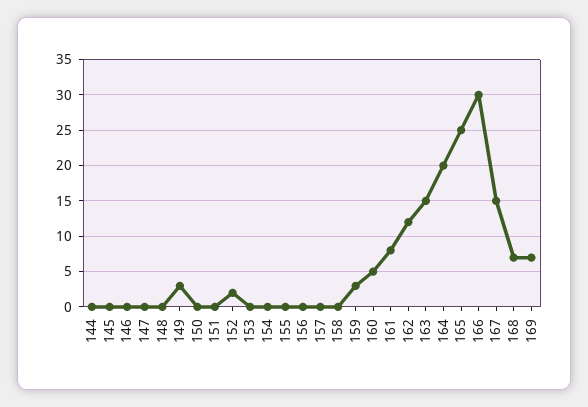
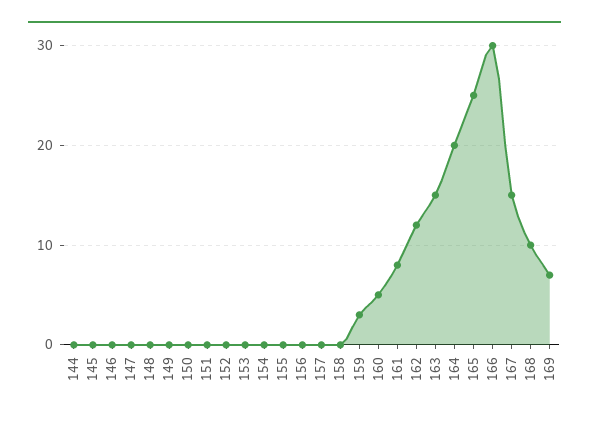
149: 3 -> 0
152: 2 -> 0
168: 7 -> 10

